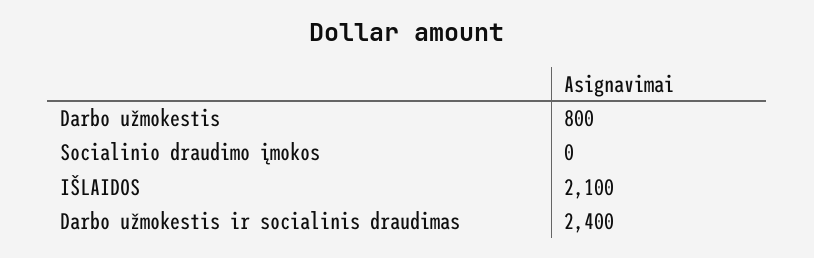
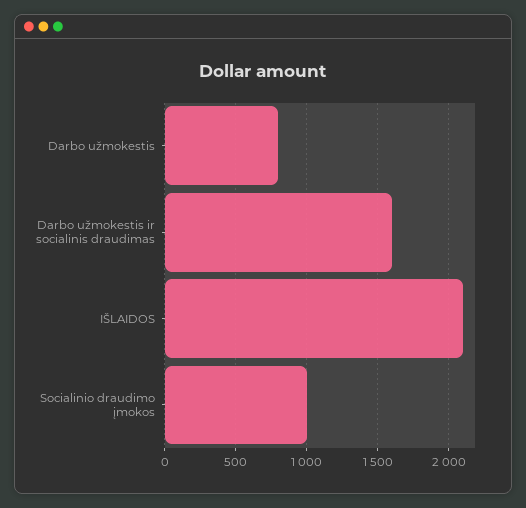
Socialinio draudimo įmokos: 0 -> 1000
Darbo užmokestis ir socialinis draudimas: 2400 -> 1600

